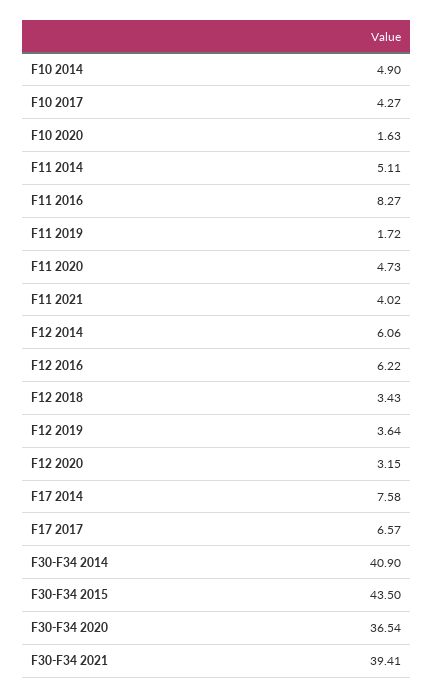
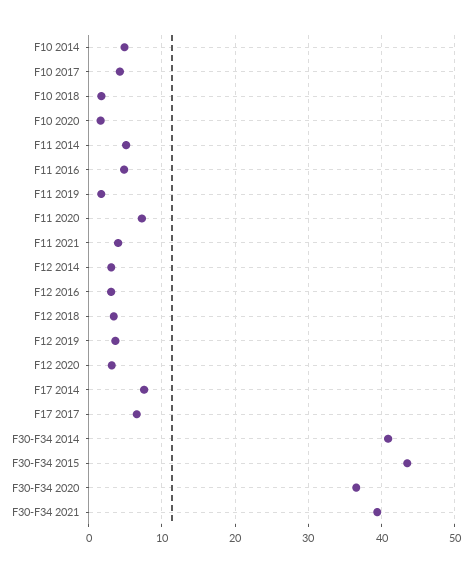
F11 2016: 8.27 -> 5
F11 2020: 4.73 -> 7
F12 2014: 6.06 -> 3
F12 2016: 6.22 -> 3
F10 2018: none -> 2

